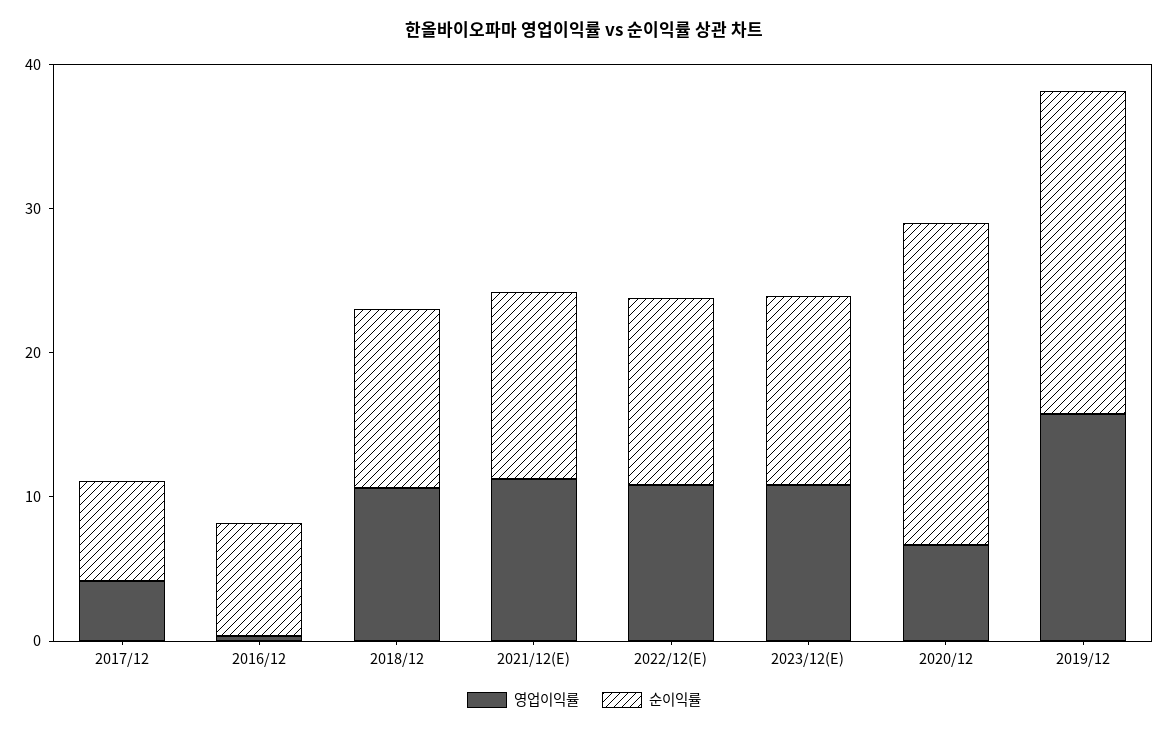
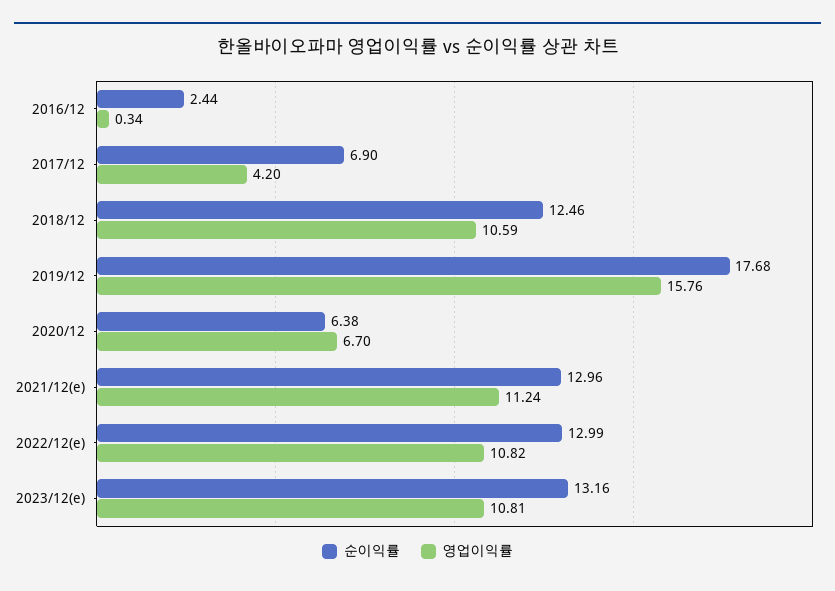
순이익률, 2016/12: 8 -> 2.44
순이익률, 2020/12: 22 -> 6.38
순이익률, 2019/12: 22 -> 17.68

